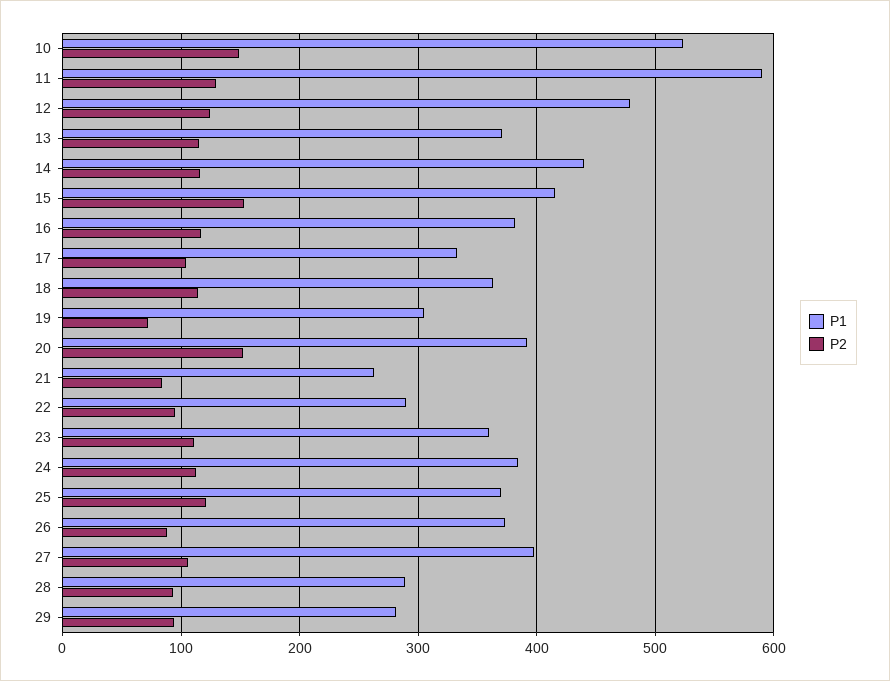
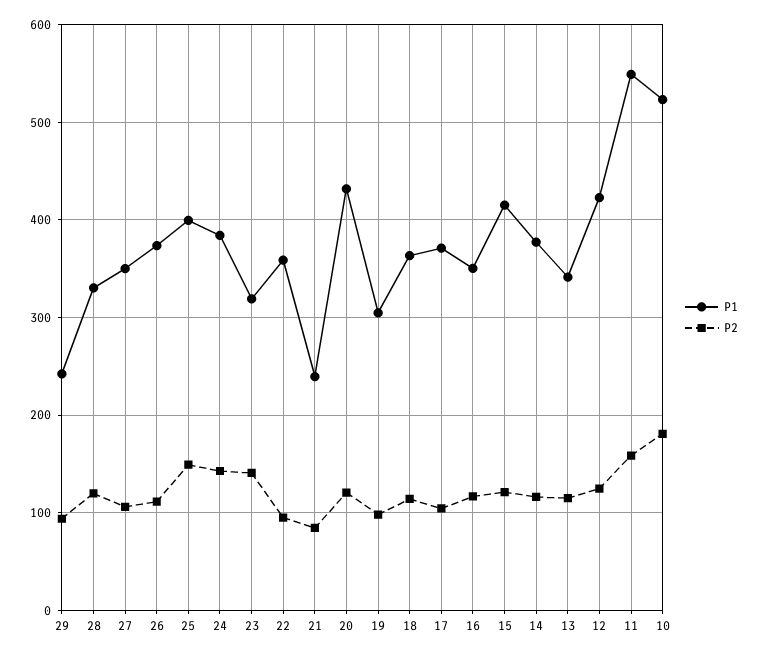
P2, 10: 150 -> 180
P1, 11: 590 -> 550
P2, 11: 130 -> 160
P1, 12: 480 -> 420
P1, 13: 370 -> 340
P1, 14: 440 -> 380
P2, 15: 150 -> 120
P1, 16: 380 -> 350
P1, 17: 330 -> 370
P2, 19: 70 -> 100
P1, 20: 390 -> 430
P2, 20: 150 -> 120
P1, 21: 260 -> 240
P1, 22: 290 -> 360
P1, 23: 360 -> 320
P2, 23: 110 -> 140
P2, 24: 110 -> 140
P1, 25: 370 -> 400
P2, 25: 120 -> 150
P2, 26: 90 -> 110
P1, 27: 400 -> 350
P1, 28: 290 -> 330
P2, 28: 90 -> 120
P1, 29: 280 -> 240

